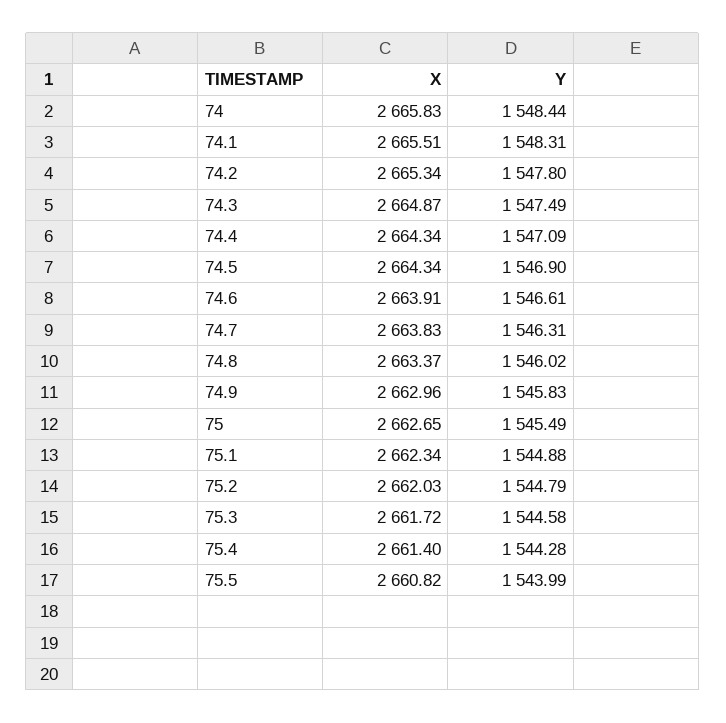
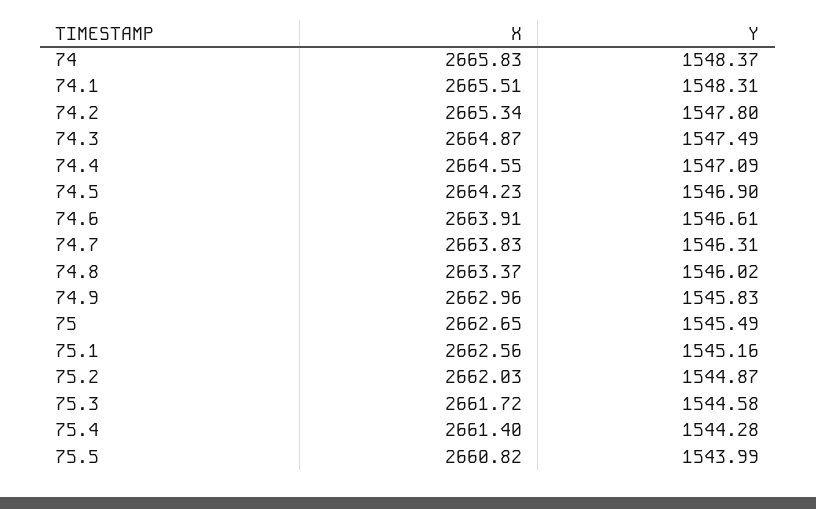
Y, 74: 1548.44 -> 1548.37
X, 74.4: 2664.34 -> 2664.55
X, 74.5: 2664.34 -> 2664.23
X, 75.1: 2662.34 -> 2662.56
Y, 75.1: 1544.88 -> 1545.16
Y, 75.2: 1544.79 -> 1544.87

